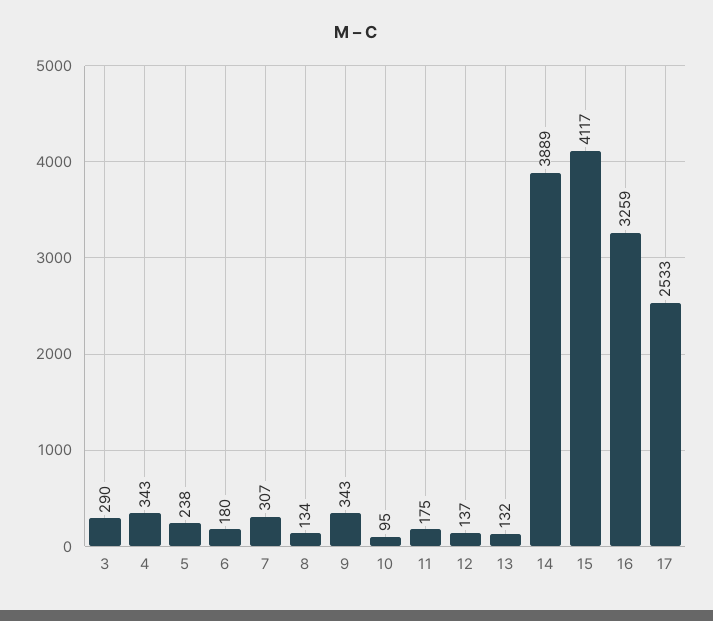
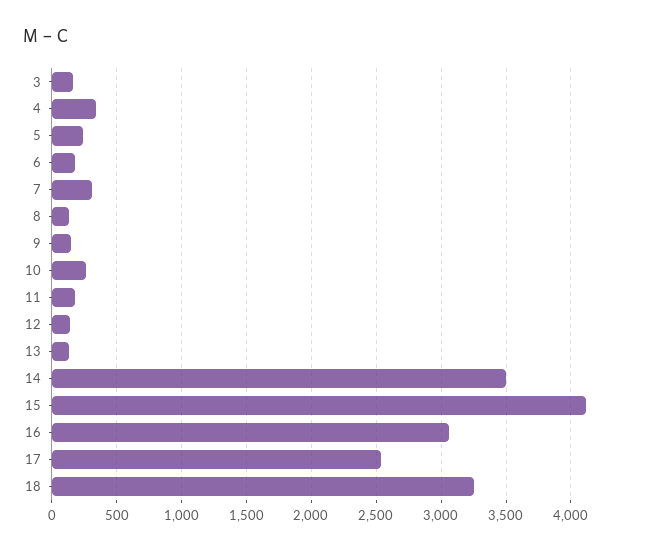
3: 290 -> 150
9: 343 -> 150
10: 95 -> 250
14: 3889 -> 3500
16: 3259 -> 3050
18: none -> 3250

